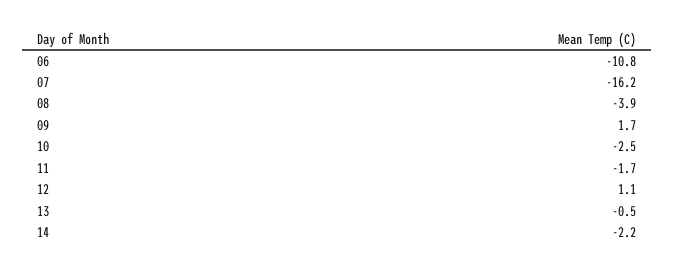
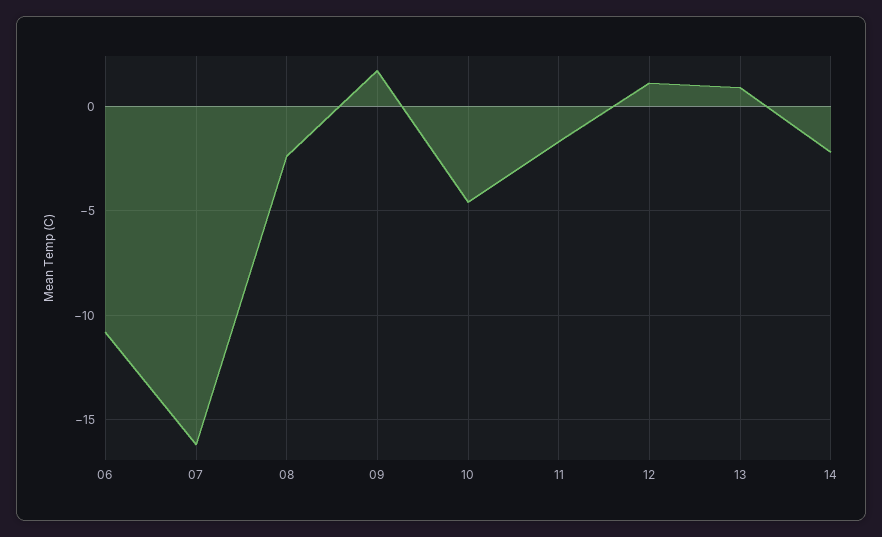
08: -3.9 -> -2.5
10: -2.5 -> -4.5
13: -0.5 -> 1

